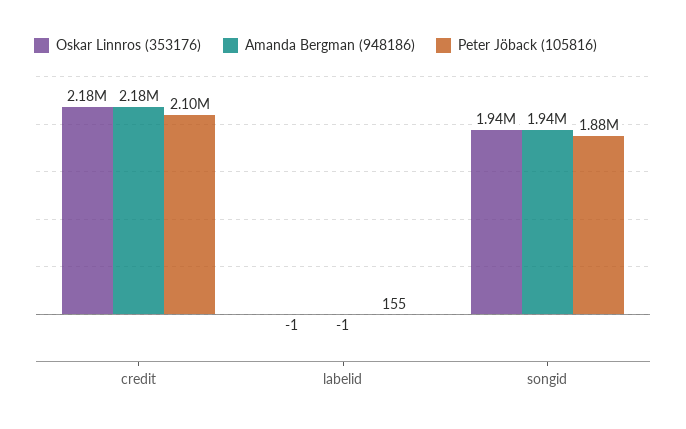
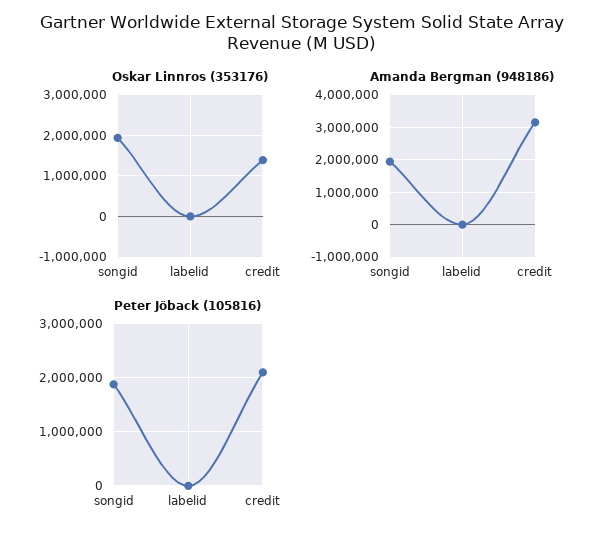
Oskar Linnros (353176), credit: 2180000 -> 1400000
Amanda Bergman (948186), credit: 2180000 -> 3200000

